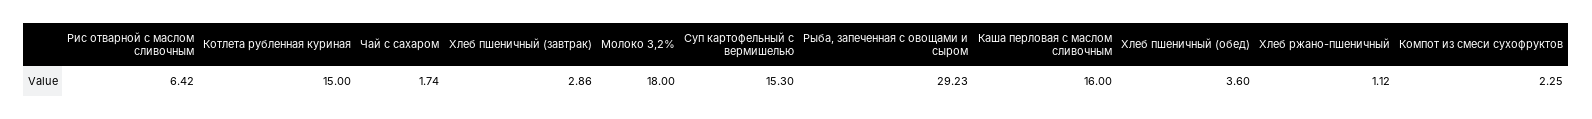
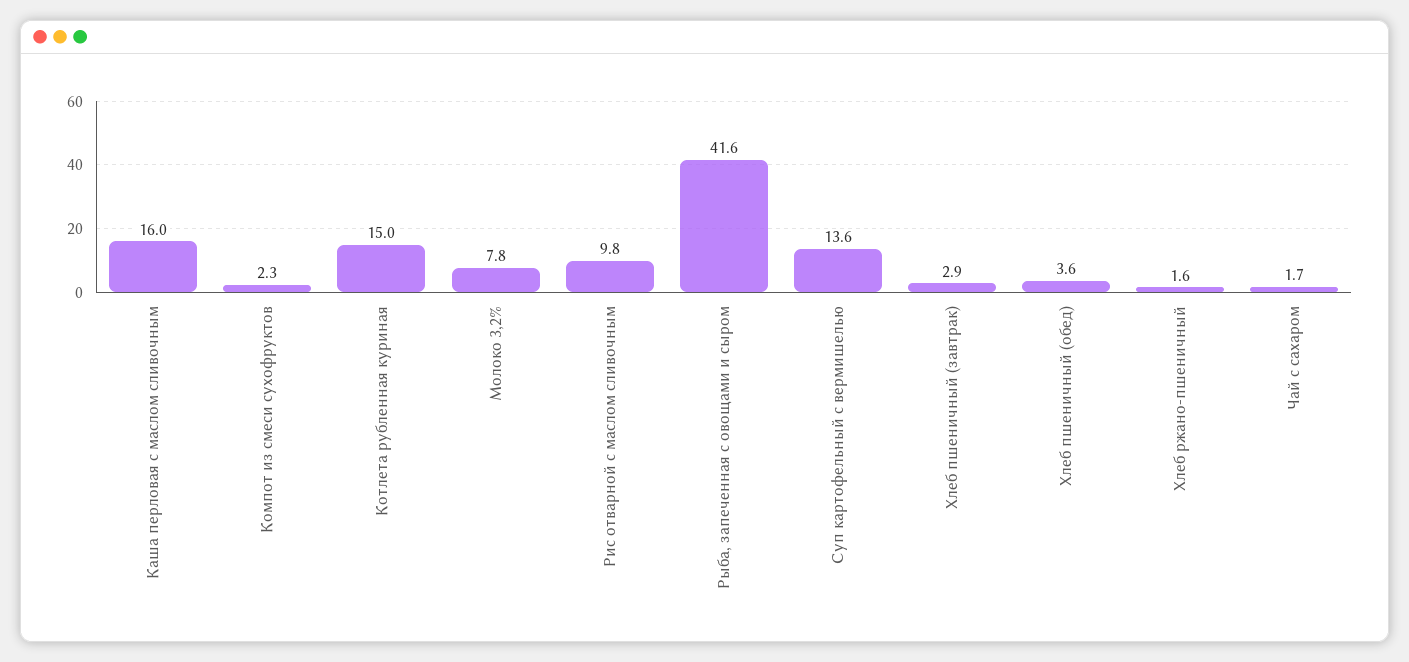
Рис отварной с маслом сливочным: 6.42 -> 9.8
Молоко 3,2%: 18 -> 7.8
Суп картофельный с вермишелью: 15.3 -> 13.6
Рыба, запеченная с овощами и сыром: 29.23 -> 41.6
Хлеб ржано-пшеничный: 1.12 -> 1.6

